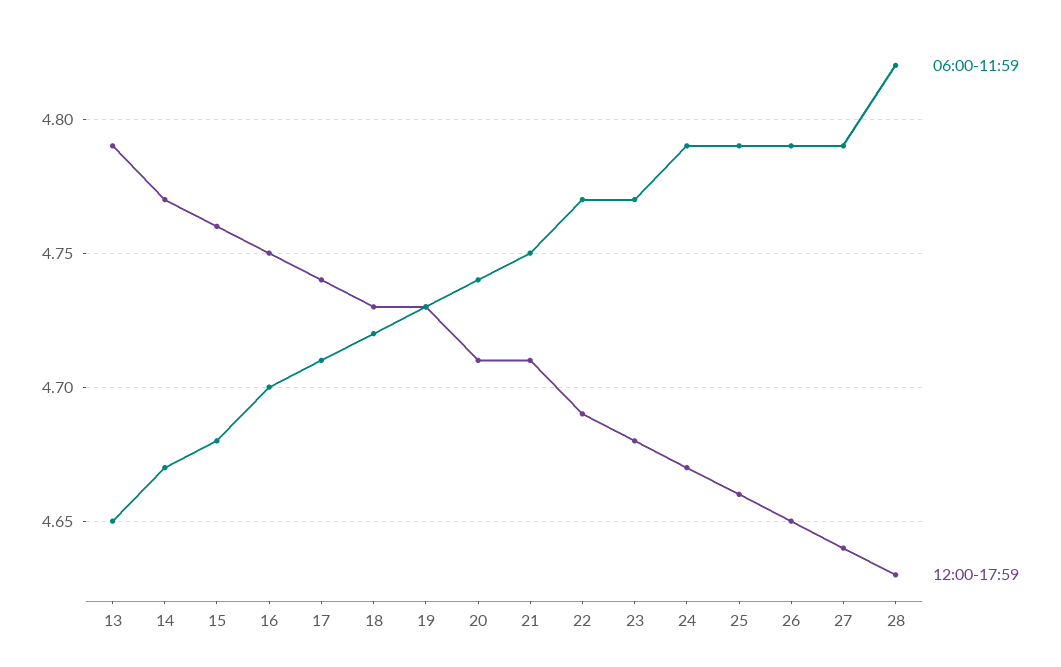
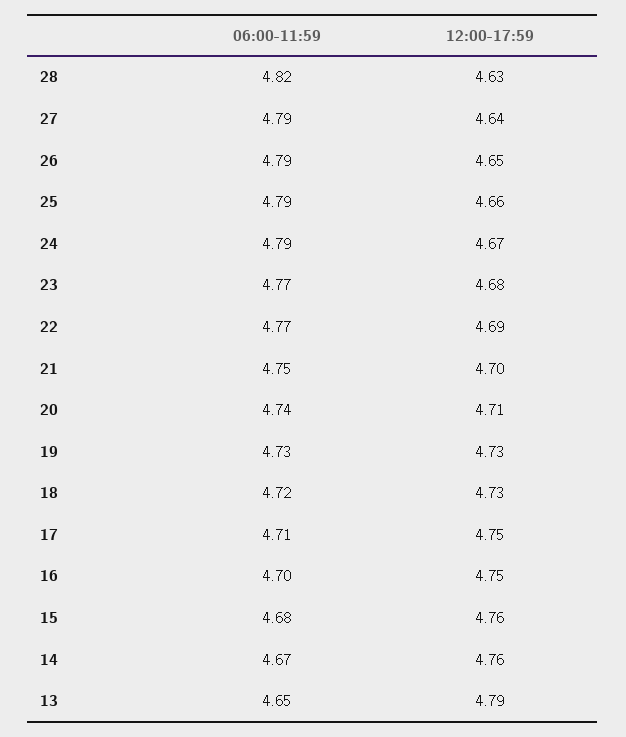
12:00-17:59, 14: 4.77 -> 4.76
12:00-17:59, 17: 4.74 -> 4.75
12:00-17:59, 21: 4.71 -> 4.7

